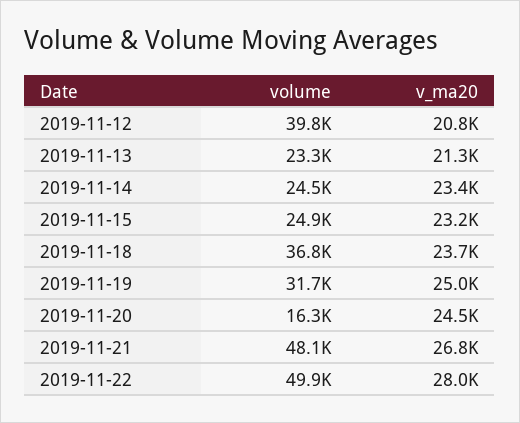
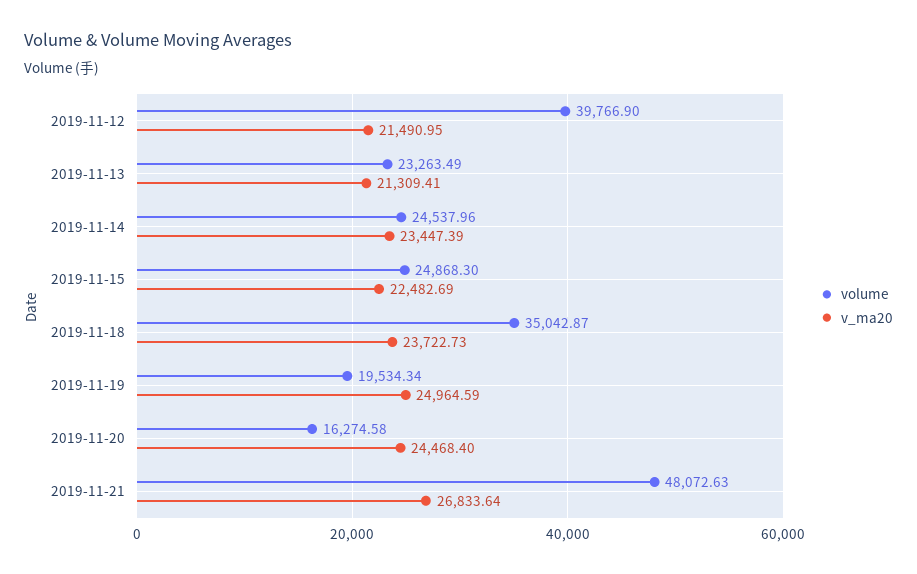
v_ma20, 2019-11-12: 20800 -> 21490.95
v_ma20, 2019-11-15: 23200 -> 22482.69
volume, 2019-11-18: 36800 -> 35042.87
volume, 2019-11-19: 31700 -> 19534.34
volume, 2019-11-22: 49900 -> none
v_ma20, 2019-11-22: 28000 -> none

